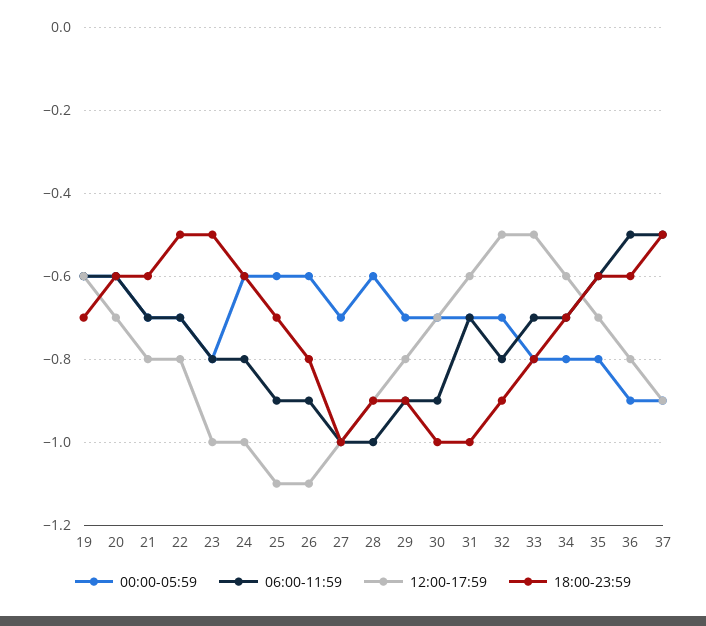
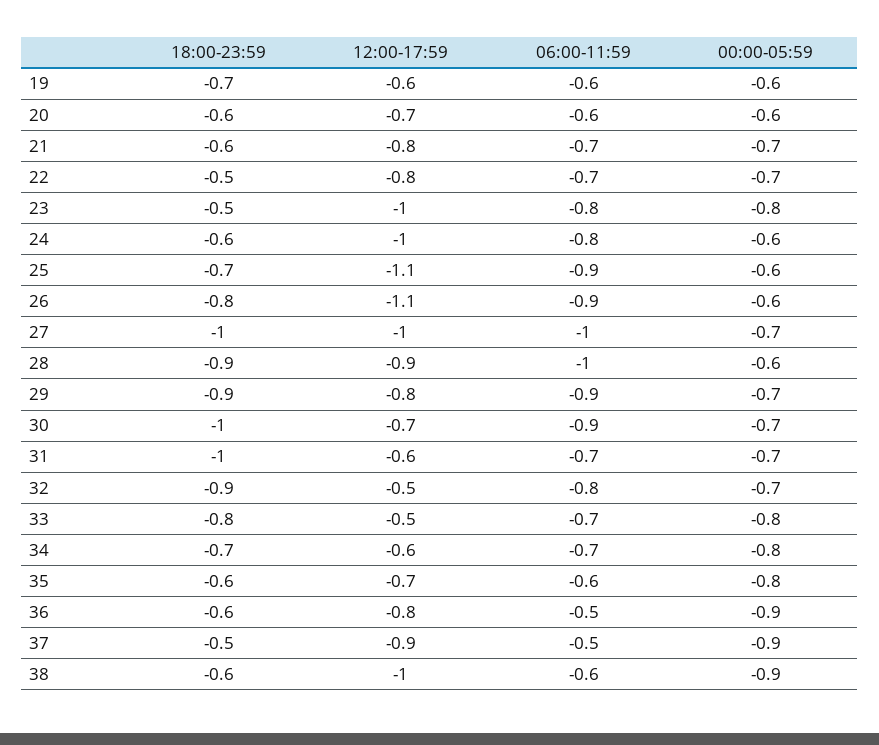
18:00-23:59, 38: none -> -0.6
12:00-17:59, 38: none -> -1
06:00-11:59, 38: none -> -0.6
00:00-05:59, 38: none -> -0.9

